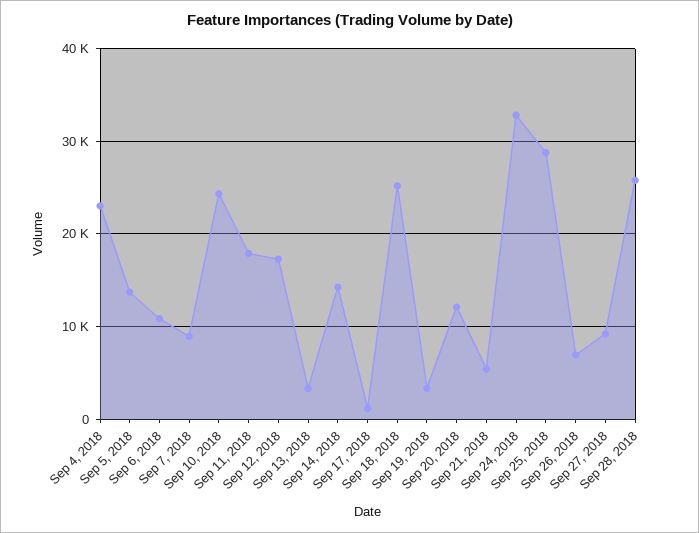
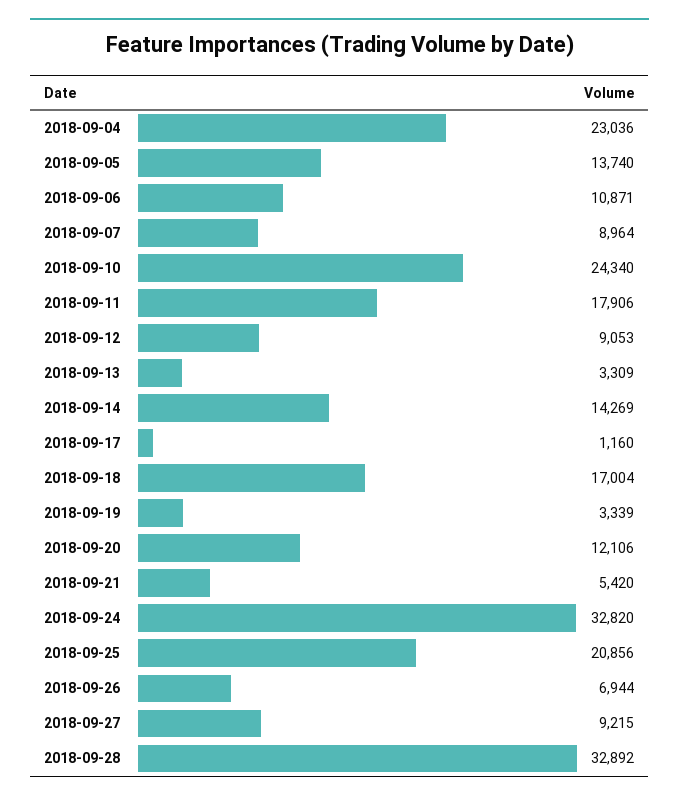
Sep 12, 2018: 17000 -> 9053
Sep 18, 2018: 25000 -> 17004
Sep 25, 2018: 29000 -> 20856
Sep 28, 2018: 26000 -> 32892

